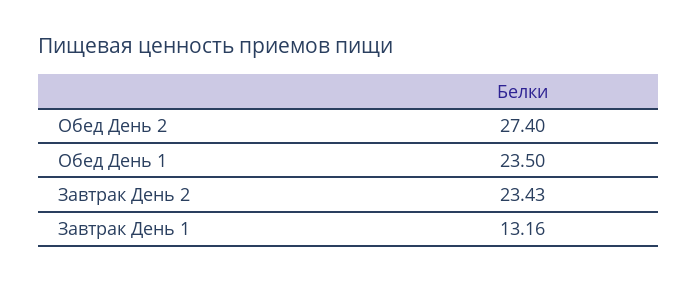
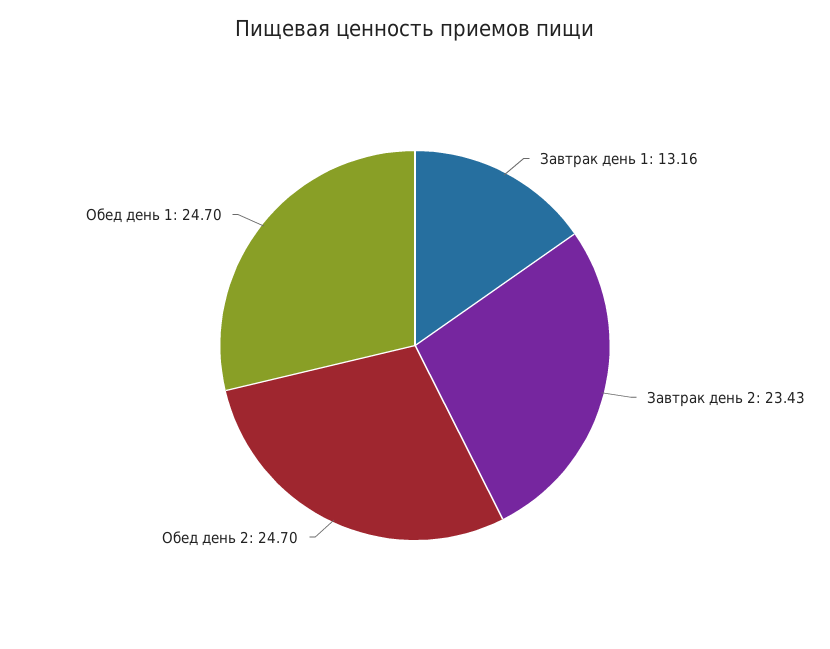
Обед День 2: 27.4 -> 24.7
Обед День 1: 23.5 -> 24.7

